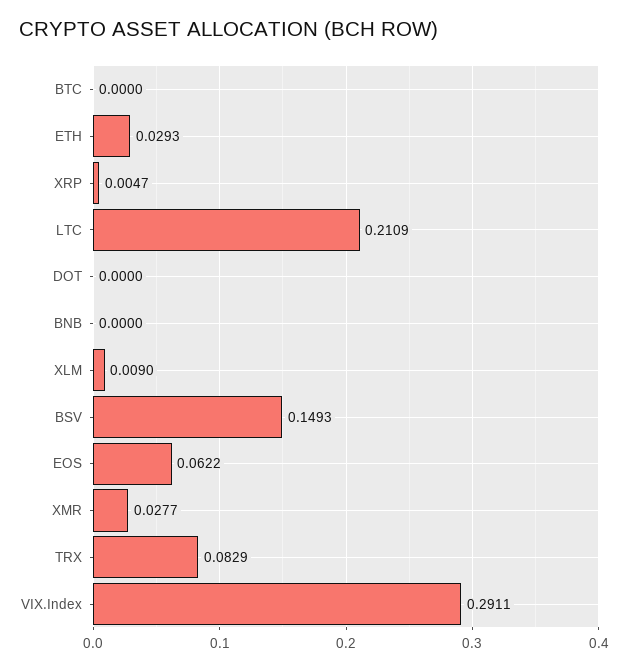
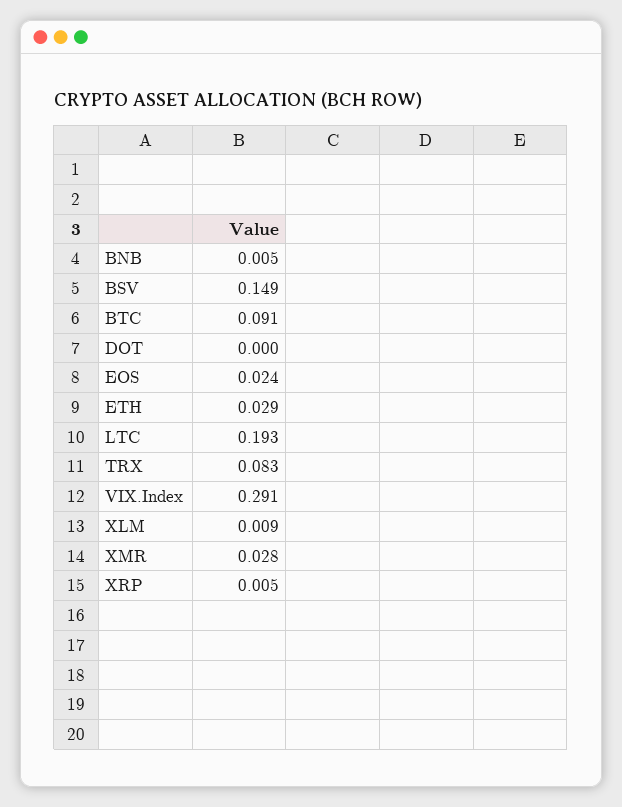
BTC: 0 -> 0.091
LTC: 0.2109 -> 0.193
BNB: 0 -> 0.005
EOS: 0.0622 -> 0.024

